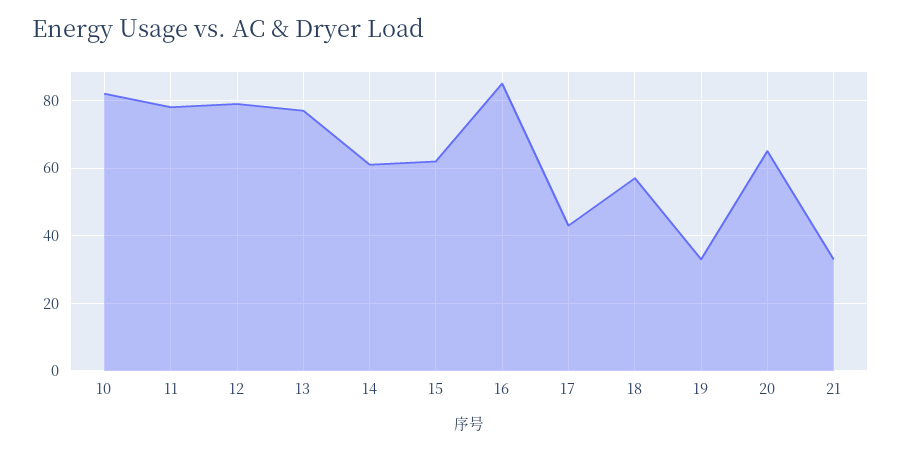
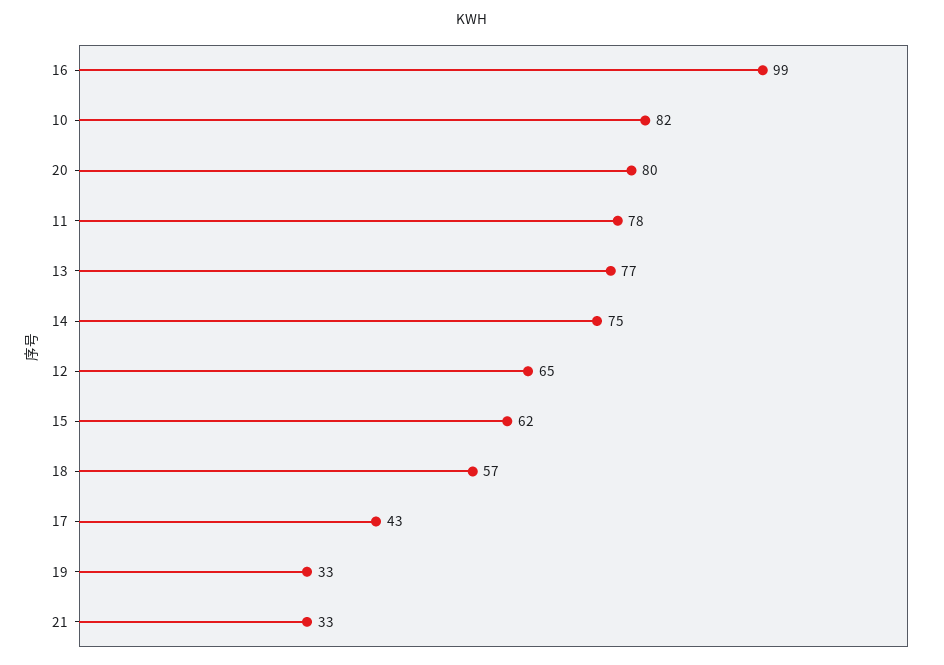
12: 80 -> 65
14: 60 -> 75
16: 85 -> 99
20: 65 -> 80

